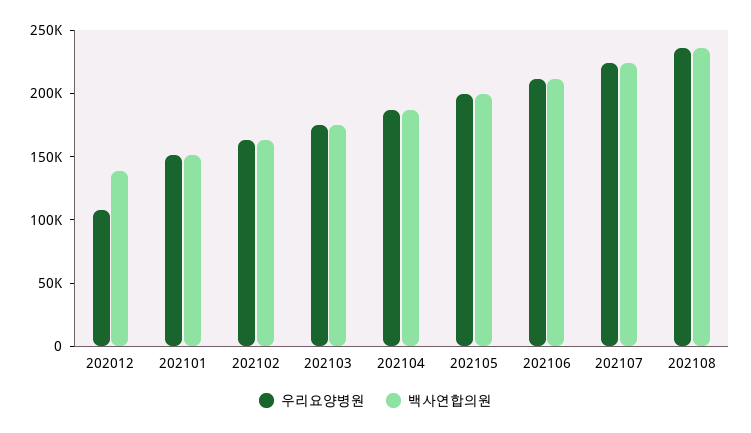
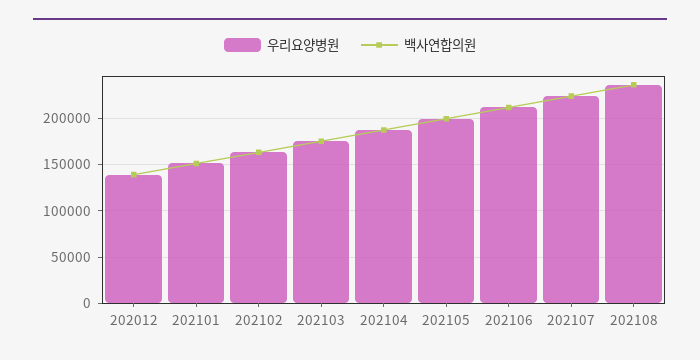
우리요양병원, 202012: 110000 -> 140000

